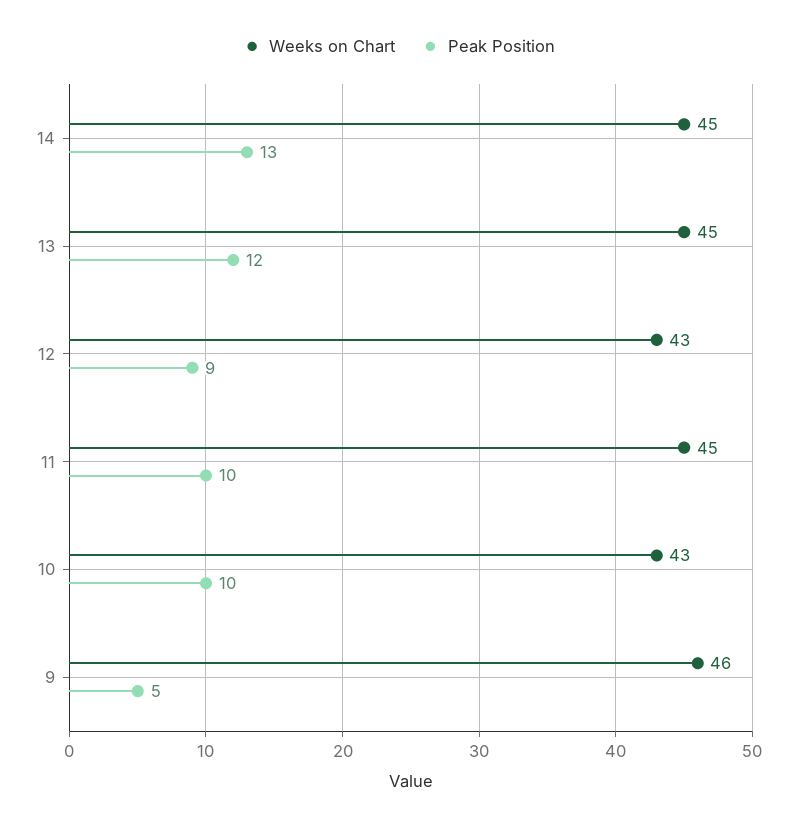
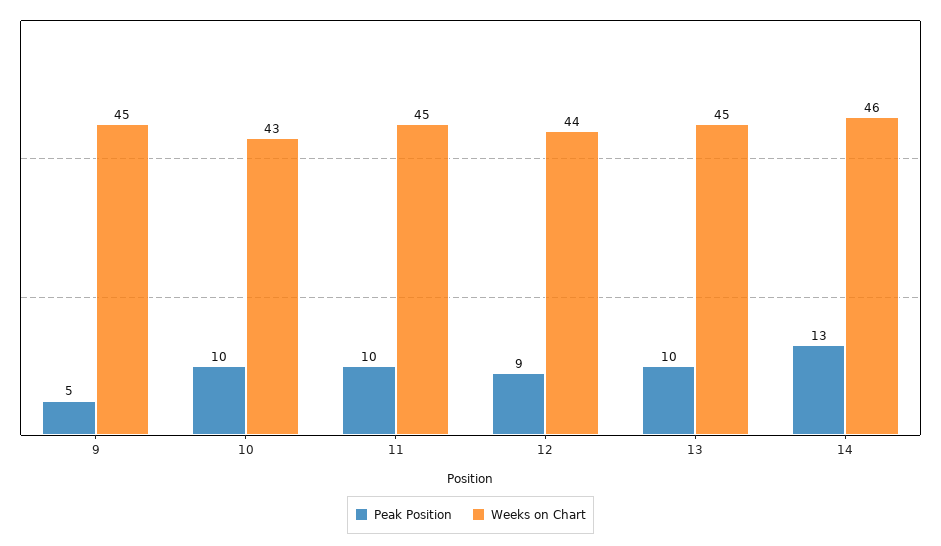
Weeks on Chart, 14: 45 -> 46
Peak Position, 13: 12 -> 10
Weeks on Chart, 12: 43 -> 44
Weeks on Chart, 9: 46 -> 45

